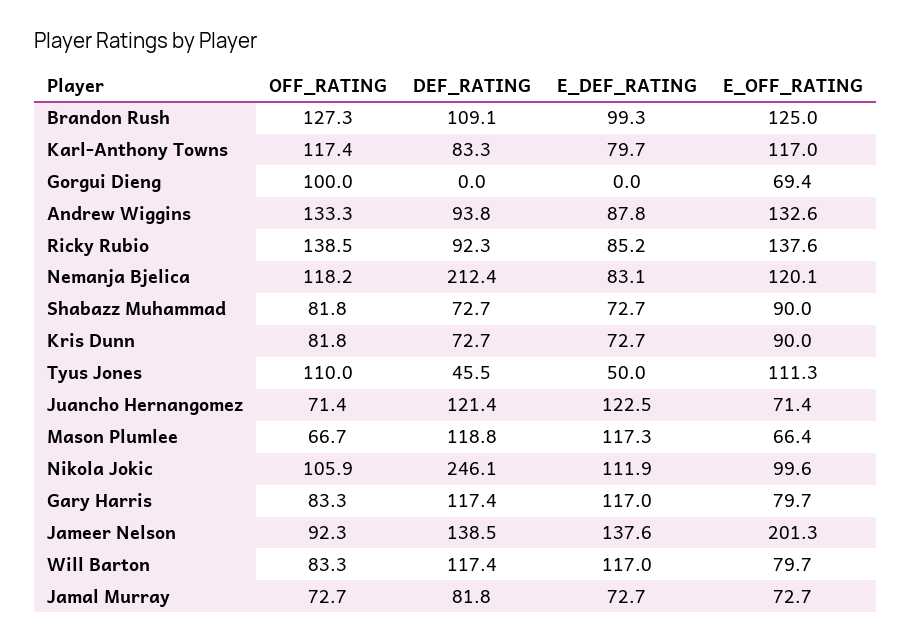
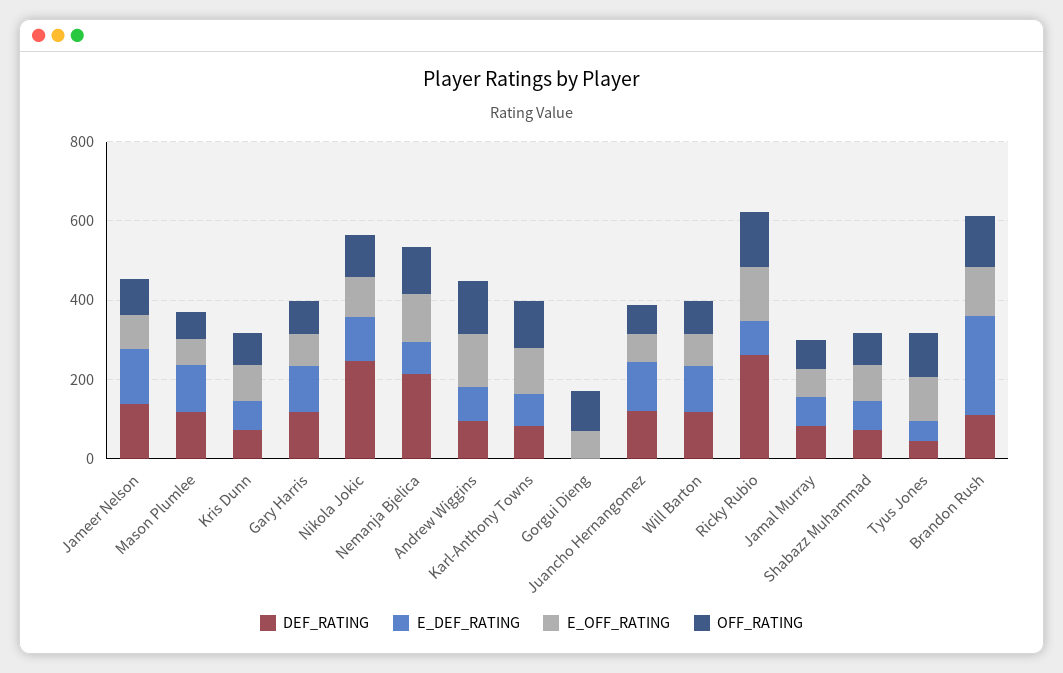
E_DEF_RATING, Brandon Rush: 99.3 -> 250
DEF_RATING, Ricky Rubio: 92.3 -> 250
E_OFF_RATING, Jameer Nelson: 201.3 -> 100

